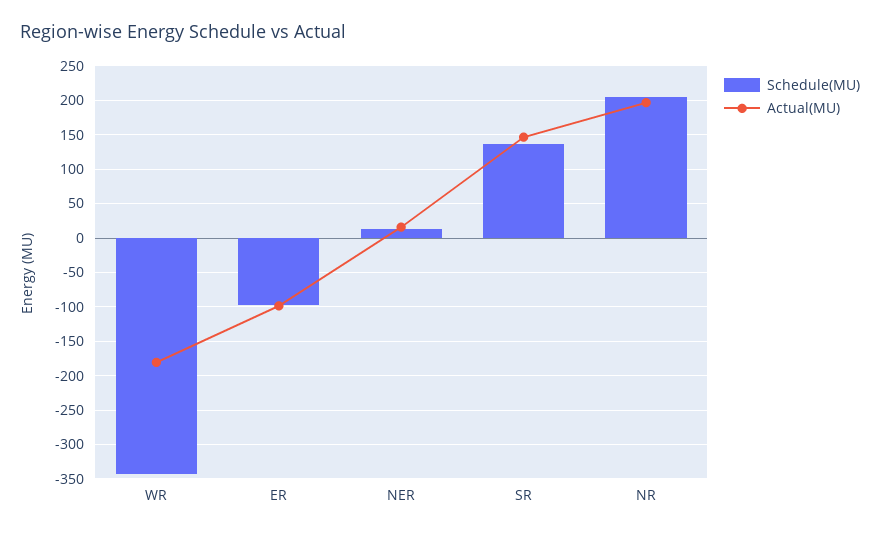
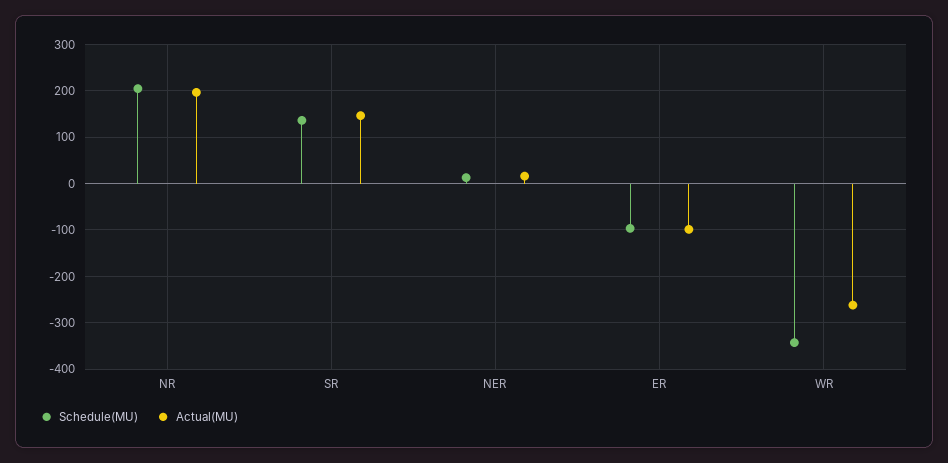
Actual(MU), WR: -180 -> -260

